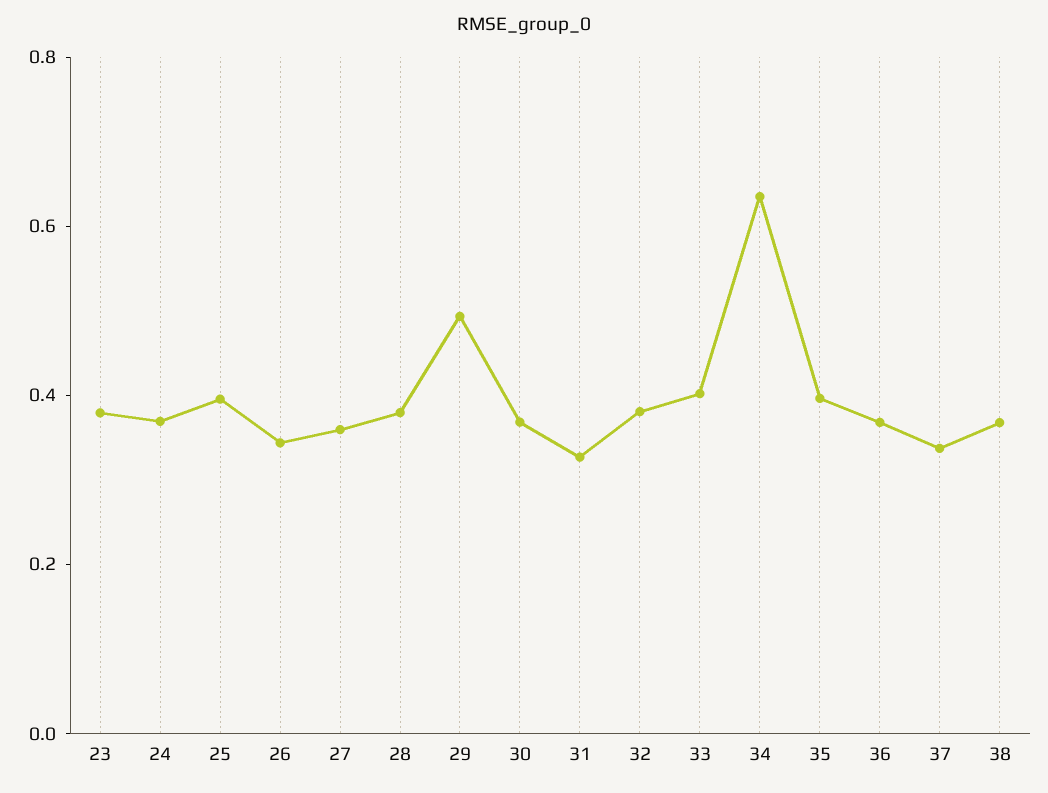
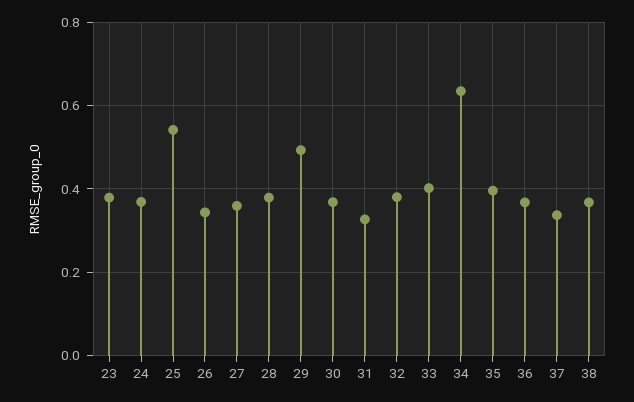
25: 0.4 -> 0.54

